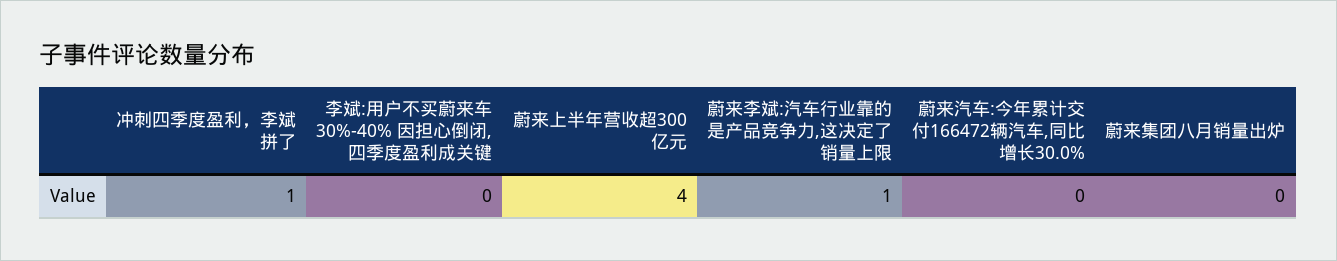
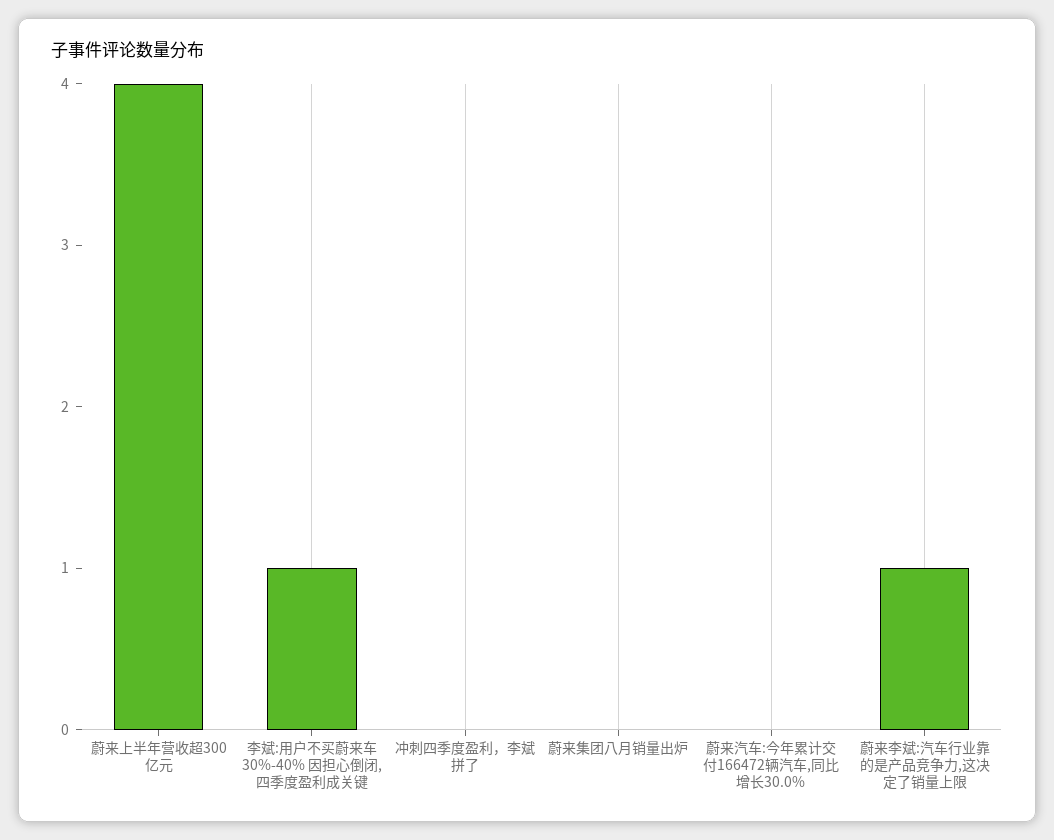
冲刺四季度盈利，李斌拼了: 1 -> 0
李斌:用户不买蔚来车 30%-40% 因担心倒闭,四季度盈利成关键: 0 -> 1

